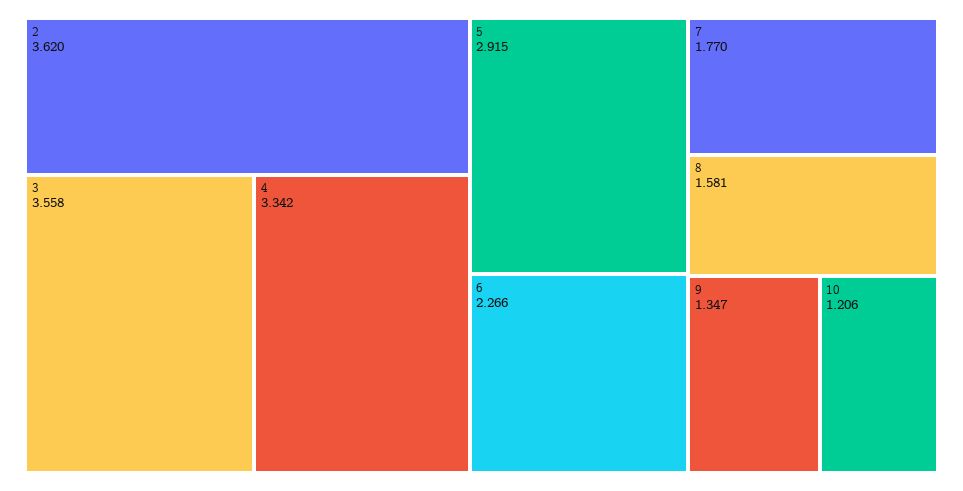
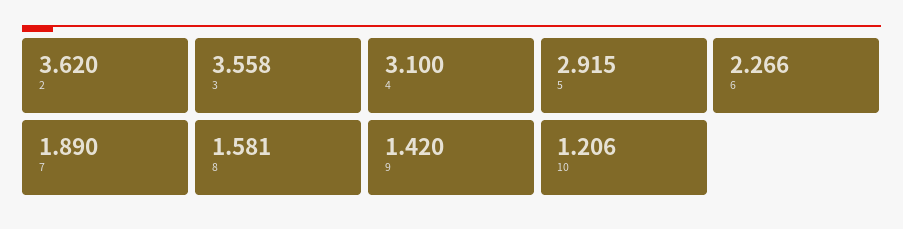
4: 3.342 -> 3.1
7: 1.77 -> 1.89
9: 1.347 -> 1.42

